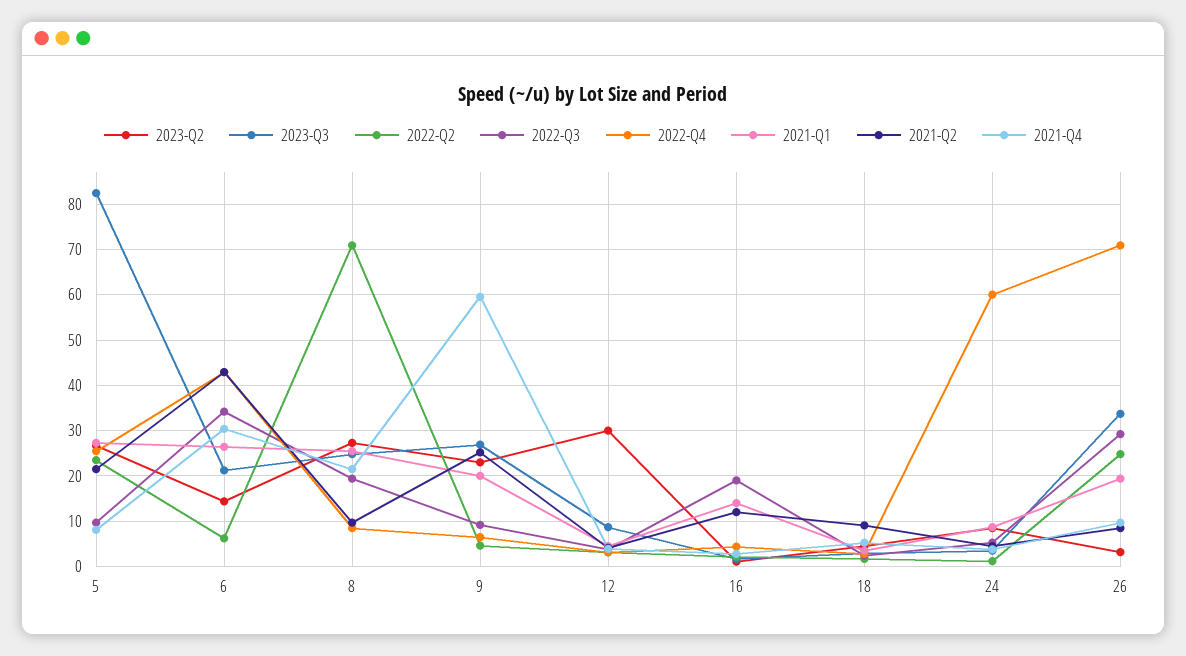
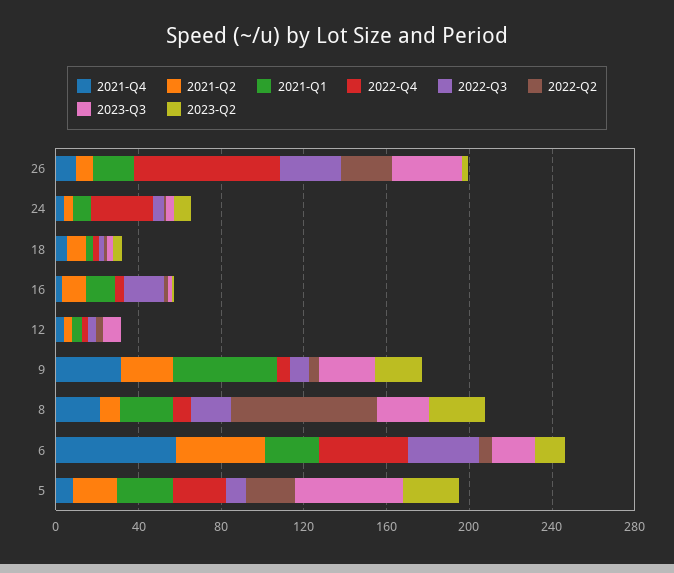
2023-Q3, 5: 82 -> 50
2021-Q4, 6: 30 -> 60
2021-Q1, 9: 20 -> 50
2021-Q4, 9: 60 -> 30
2023-Q2, 12: 30 -> 0
2022-Q4, 24: 60 -> 30

